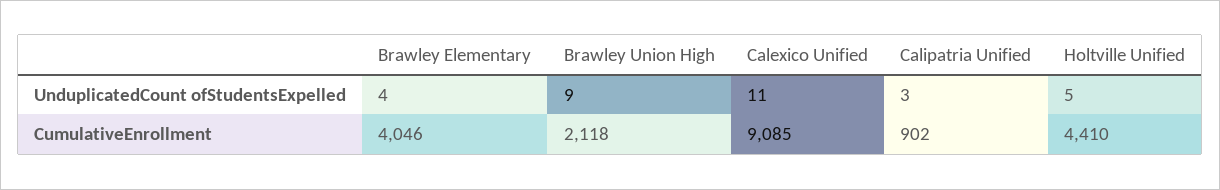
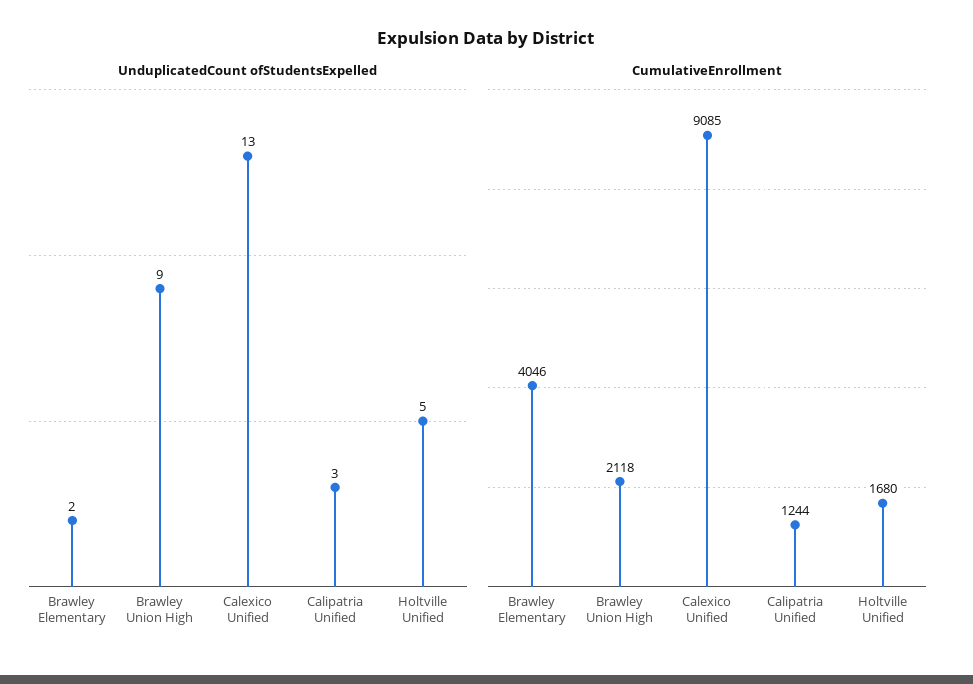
UnduplicatedCount ofStudentsExpelled, Brawley Elementary: 4 -> 2
UnduplicatedCount ofStudentsExpelled, Calexico Unified: 11 -> 13
CumulativeEnrollment, Calipatria Unified: 902 -> 1244
CumulativeEnrollment, Holtville Unified: 4410 -> 1680

